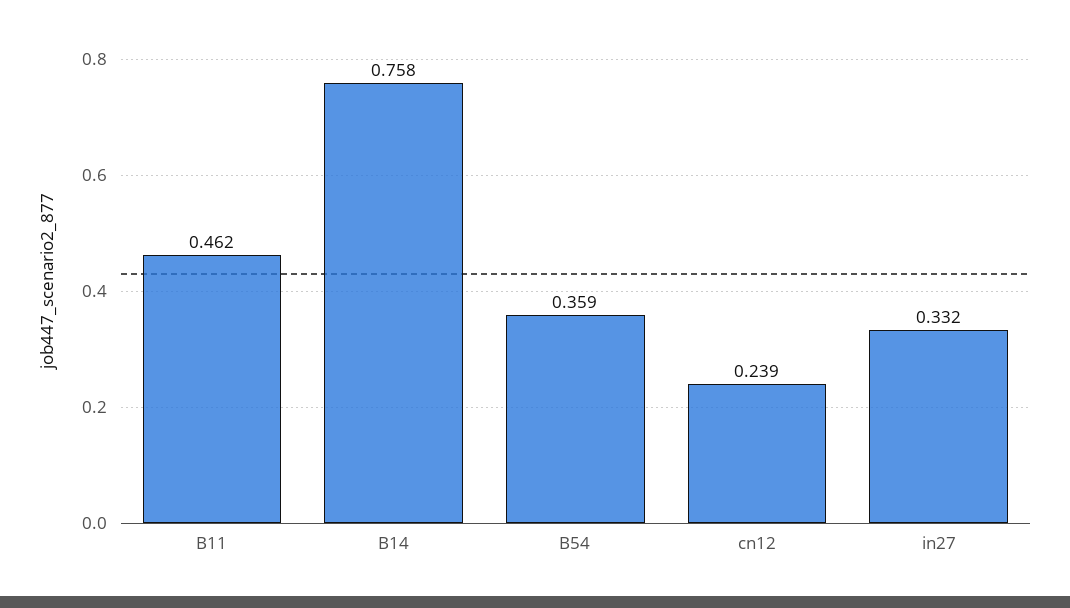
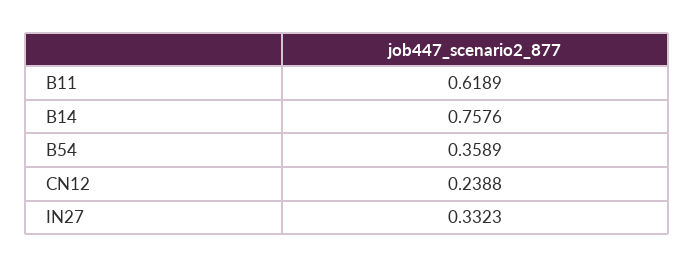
B11: 0.462 -> 0.6189

